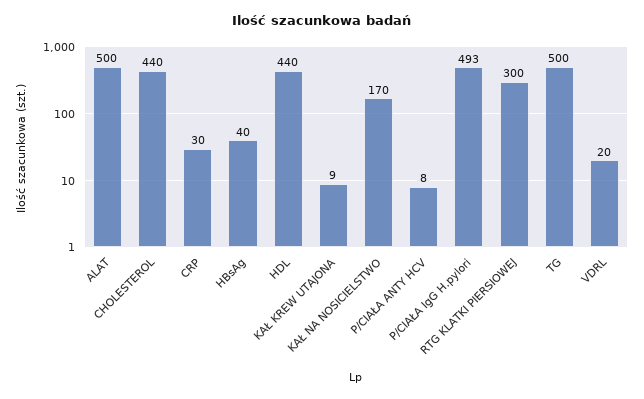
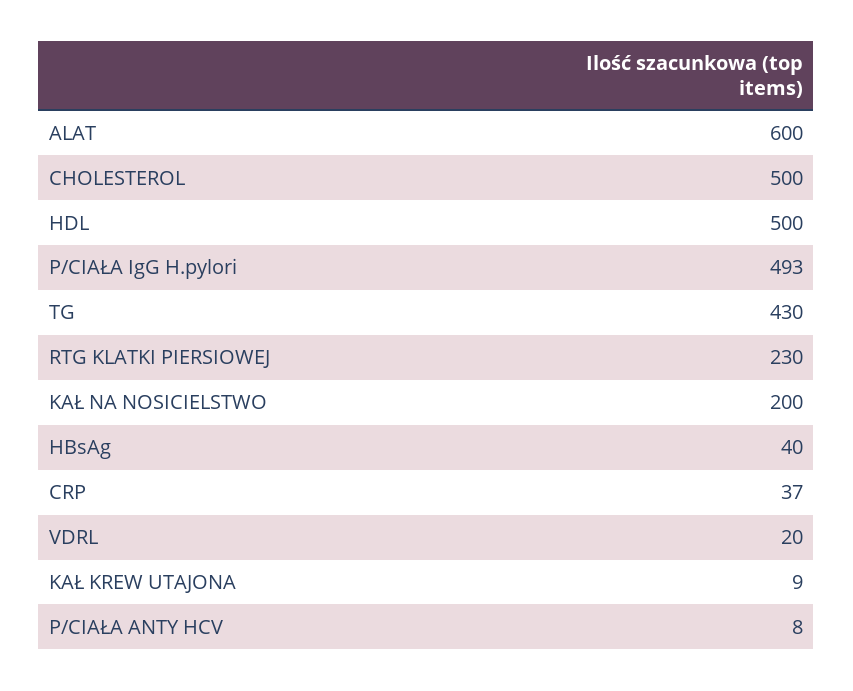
ALAT: 500 -> 600
CHOLESTEROL: 440 -> 500
CRP: 30 -> 37
HDL: 440 -> 500
KAŁ NA NOSICIELSTWO: 170 -> 200
RTG KLATKI PIERSIOWEJ: 300 -> 230
TG: 500 -> 430

